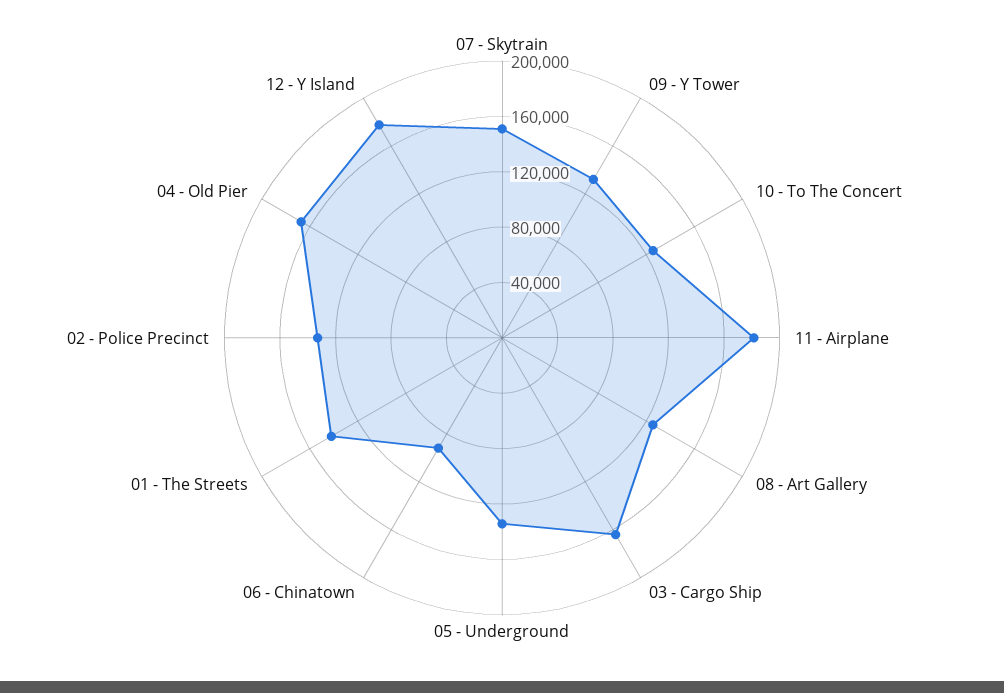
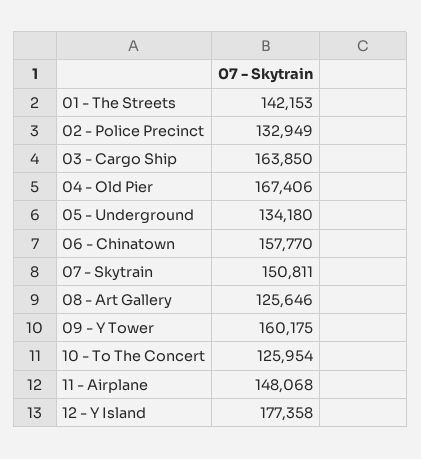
09 - Y Tower: 130000 -> 160175
11 - Airplane: 180000 -> 148068
06 - Chinatown: 90000 -> 157770

